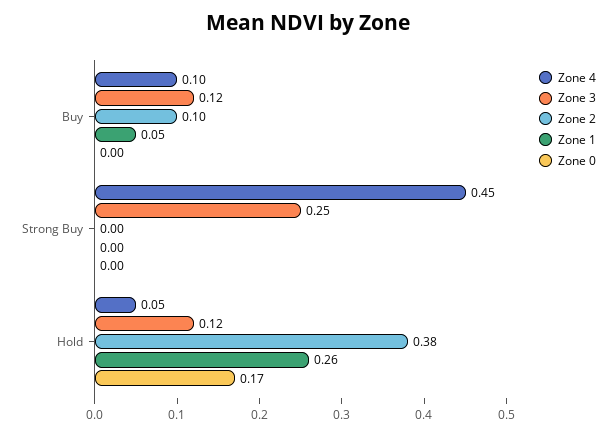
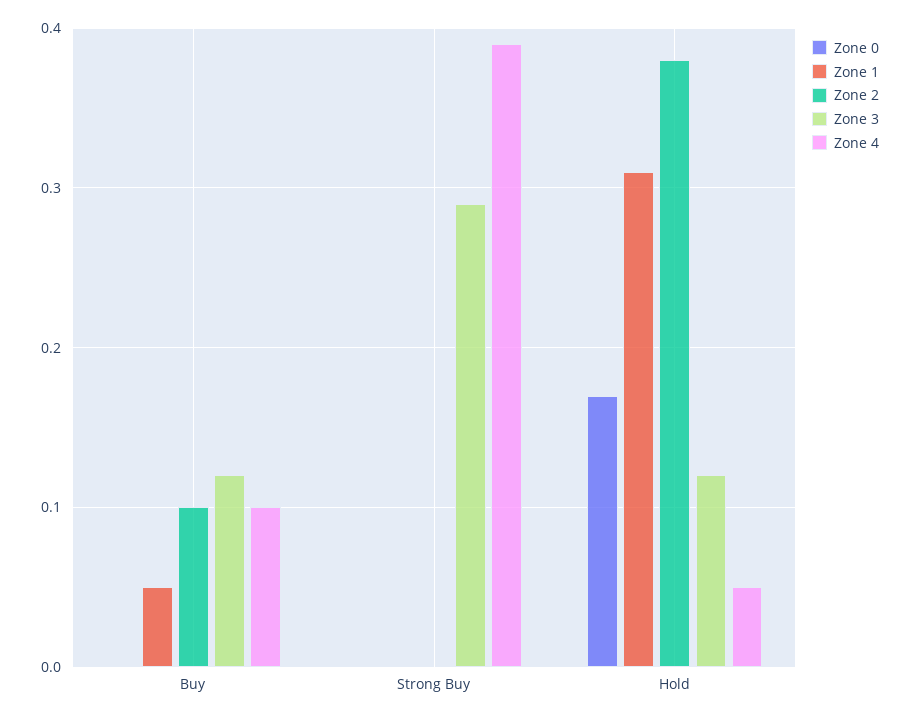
Zone 4, Strong Buy: 0.45 -> 0.39
Zone 3, Strong Buy: 0.25 -> 0.29
Zone 1, Hold: 0.26 -> 0.31

